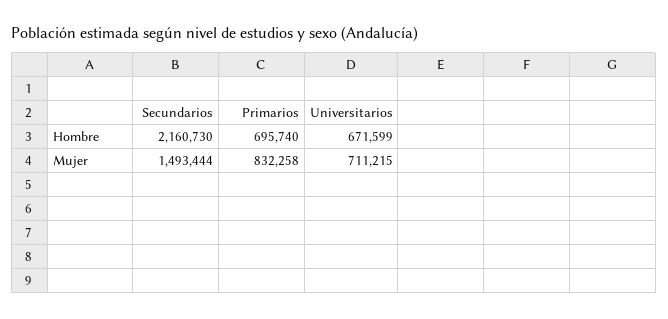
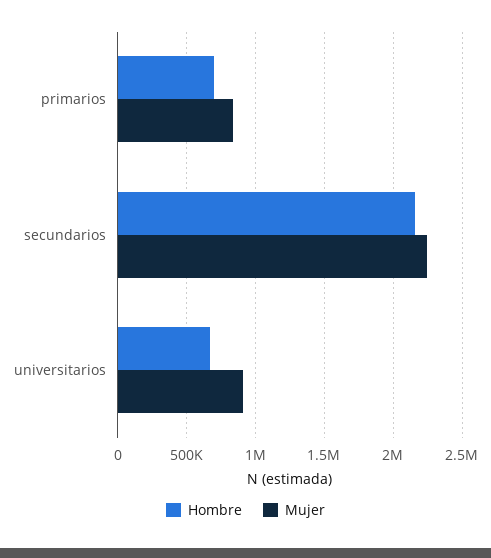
Mujer, Secundarios: 1493444 -> 2250000
Mujer, Universitarios: 711215 -> 900000

